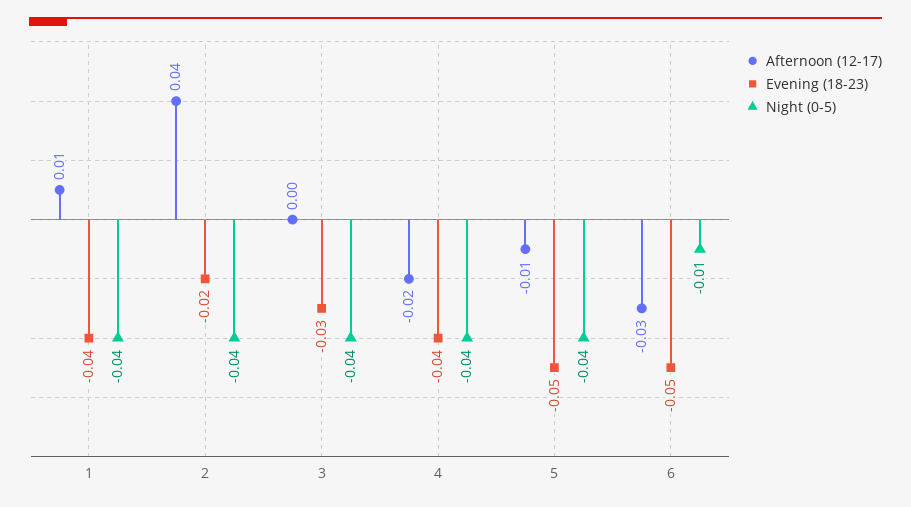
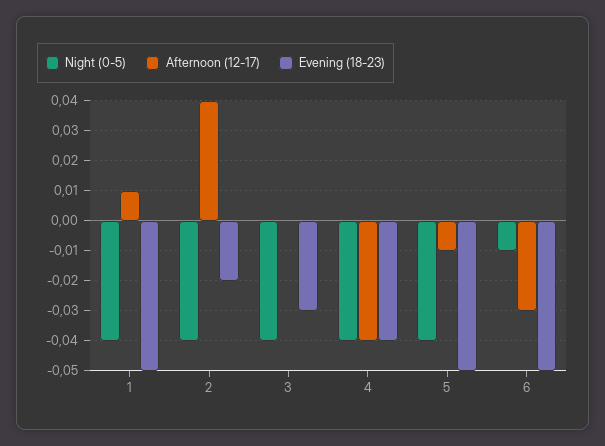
Evening (18-23), 1: -0.04 -> -0.05
Afternoon (12-17), 4: -0.02 -> -0.04

